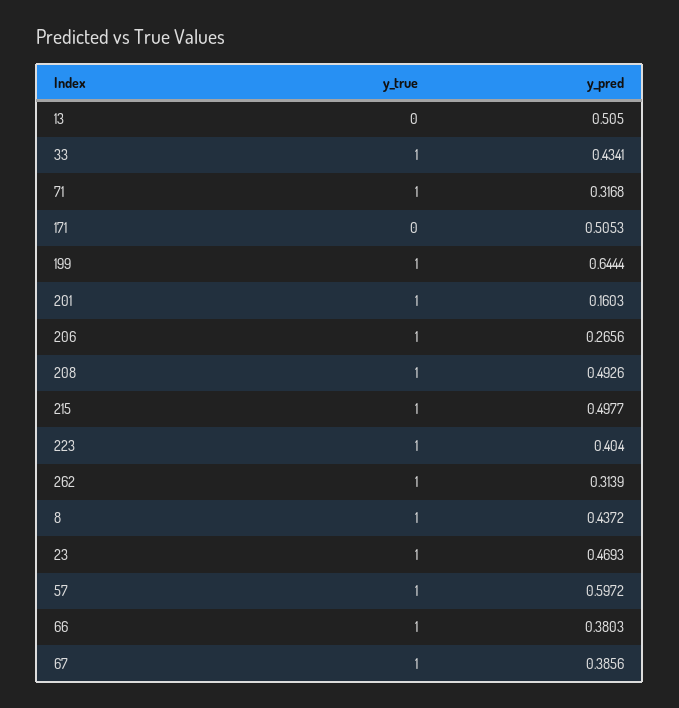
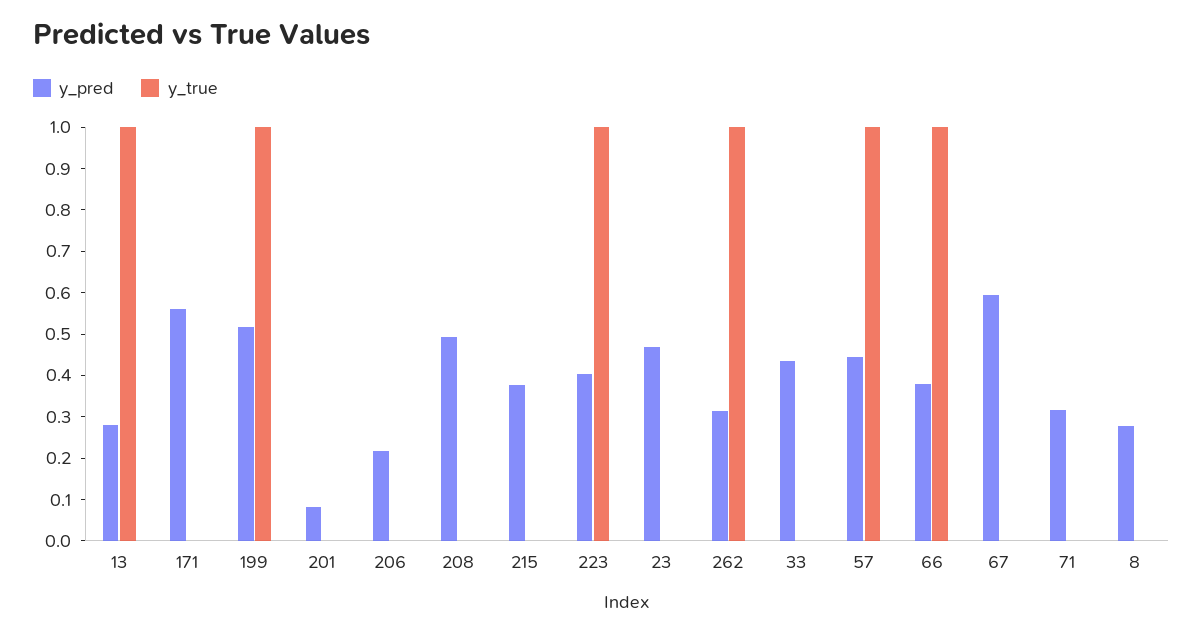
y_true, 13: 0 -> 1
y_pred, 13: 0.505 -> 0.28
y_true, 33: 1 -> 0
y_true, 71: 1 -> 0
y_pred, 171: 0.5053 -> 0.56
y_pred, 199: 0.6444 -> 0.52
y_true, 201: 1 -> 0
y_pred, 201: 0.1603 -> 0.08
y_true, 206: 1 -> 0
y_pred, 206: 0.2656 -> 0.22
y_true, 208: 1 -> 0
y_true, 215: 1 -> 0
y_pred, 215: 0.4977 -> 0.38
y_true, 8: 1 -> 0
y_pred, 8: 0.4372 -> 0.28
y_true, 23: 1 -> 0
y_pred, 57: 0.5972 -> 0.44
y_true, 67: 1 -> 0
y_pred, 67: 0.3856 -> 0.6

